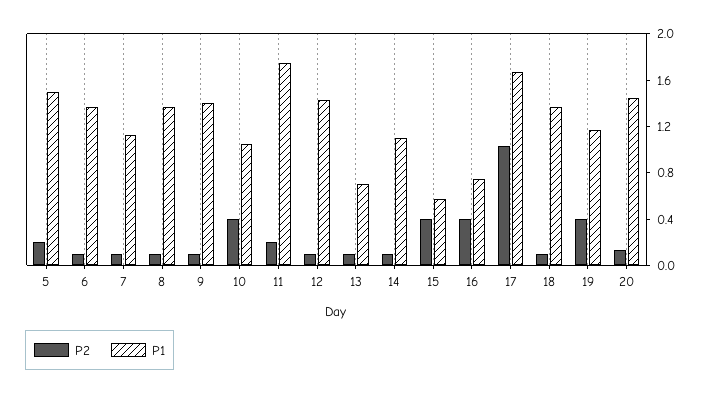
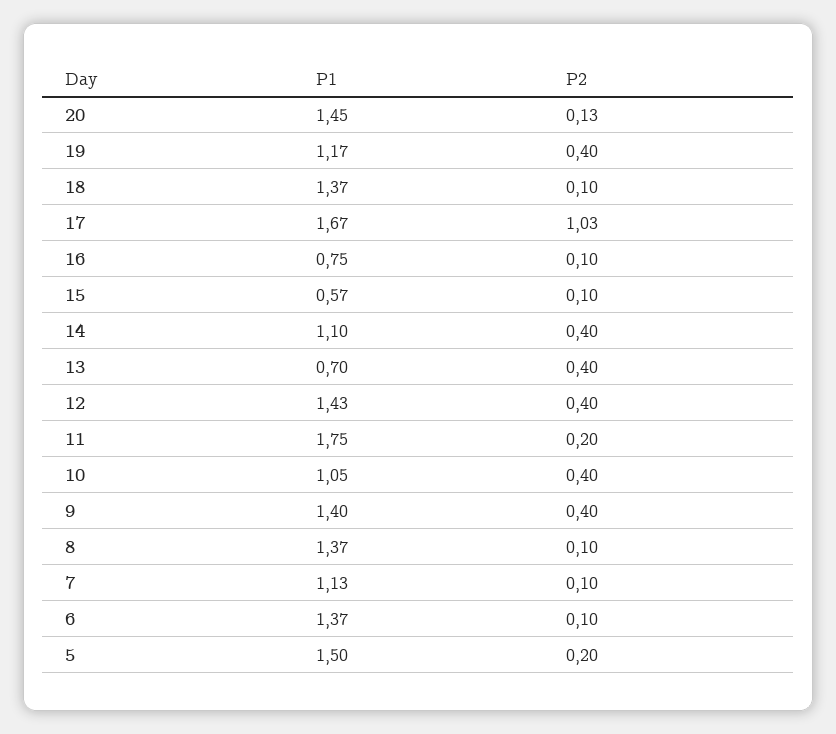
P2, 9: 0.1 -> 0.4
P2, 12: 0.1 -> 0.4
P2, 13: 0.1 -> 0.4
P2, 14: 0.1 -> 0.4
P2, 15: 0.4 -> 0.1
P2, 16: 0.4 -> 0.1

